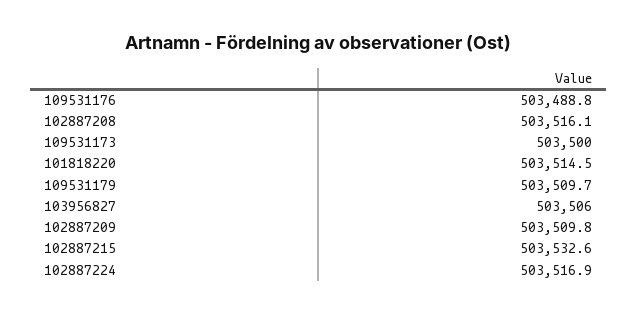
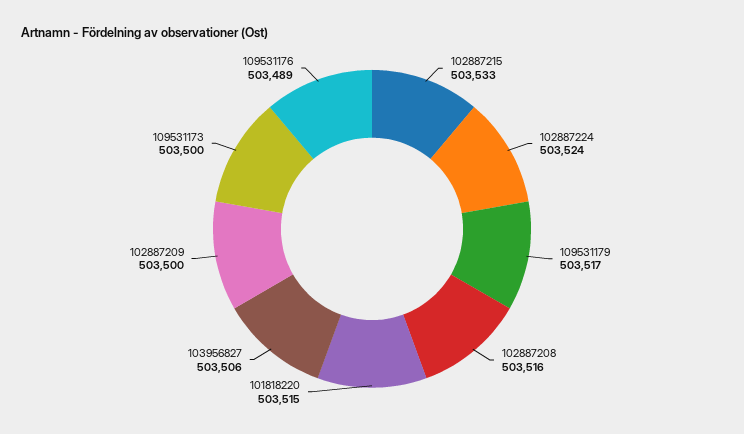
109531179: 503509.7 -> 503517
102887209: 503509.8 -> 503500
102887224: 503516.9 -> 503524

